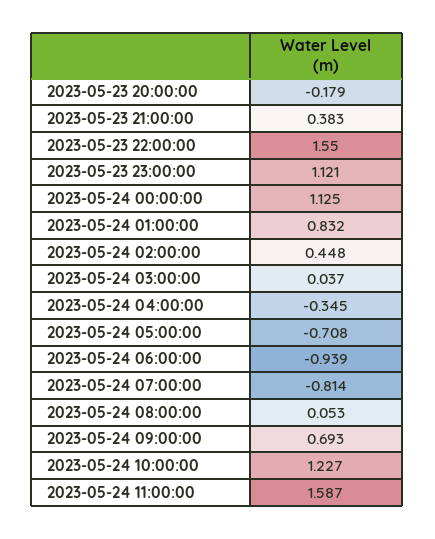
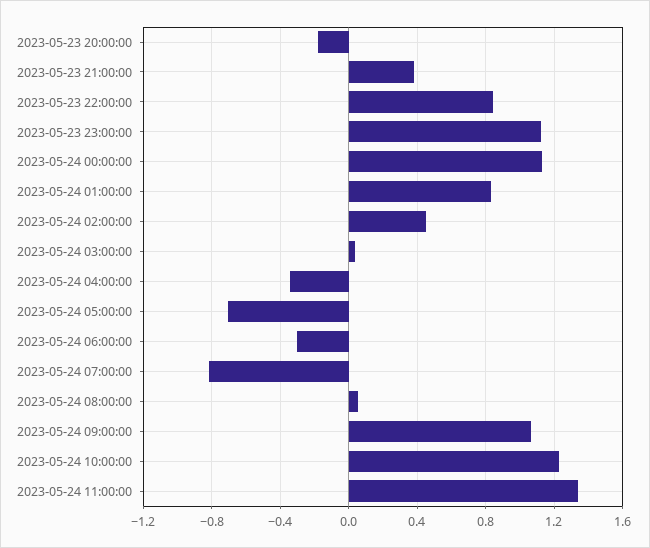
2023-05-23 22:00:00: 1.55 -> 0.85
2023-05-24 06:00:00: -0.939 -> -0.3
2023-05-24 09:00:00: 0.693 -> 1.05
2023-05-24 11:00:00: 1.587 -> 1.35

